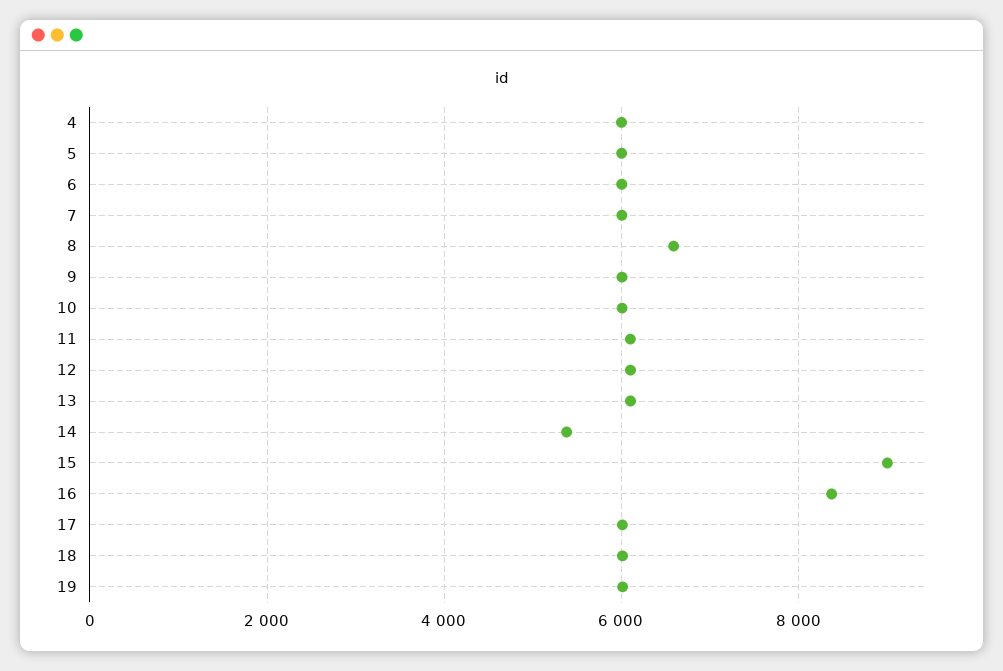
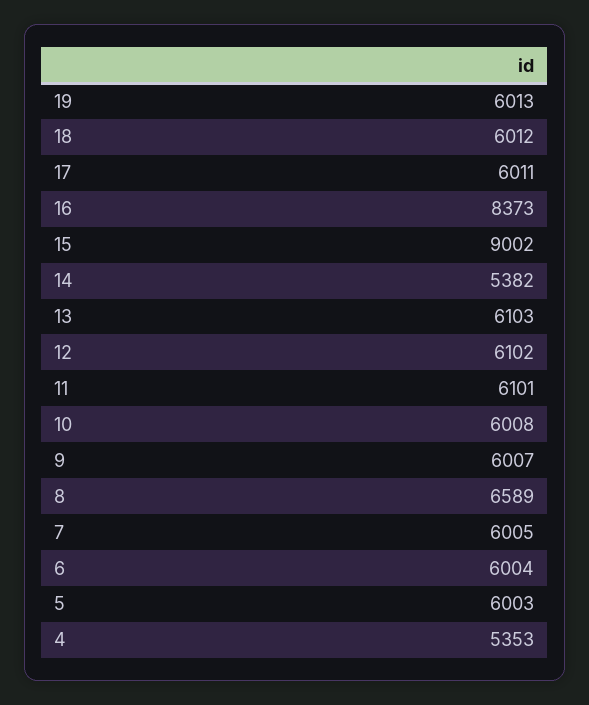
4: 6000 -> 5353

